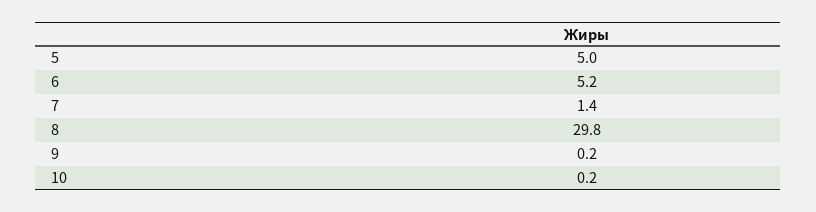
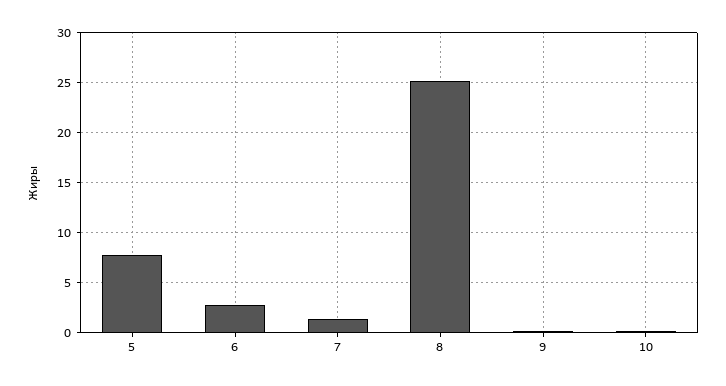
5: 5 -> 8
6: 5.2 -> 3
8: 29.8 -> 25

